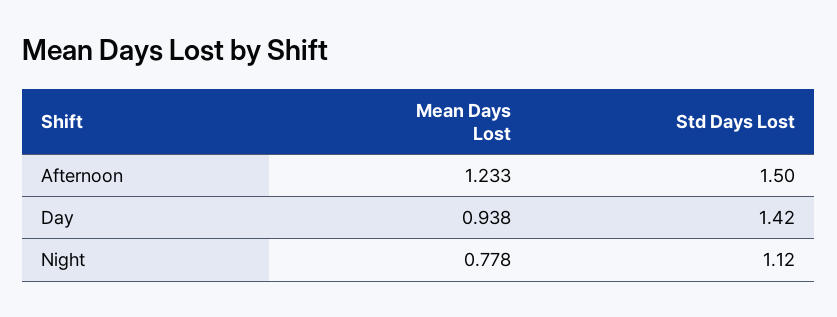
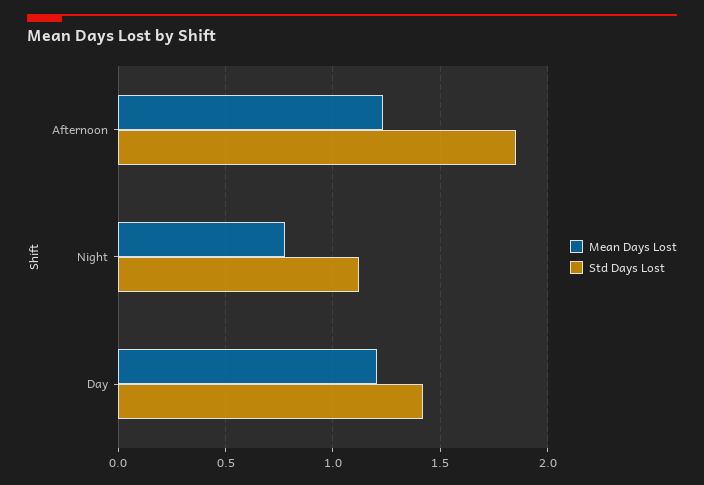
Std Days Lost, Afternoon: 1.5 -> 1.85
Mean Days Lost, Day: 0.938 -> 1.2

